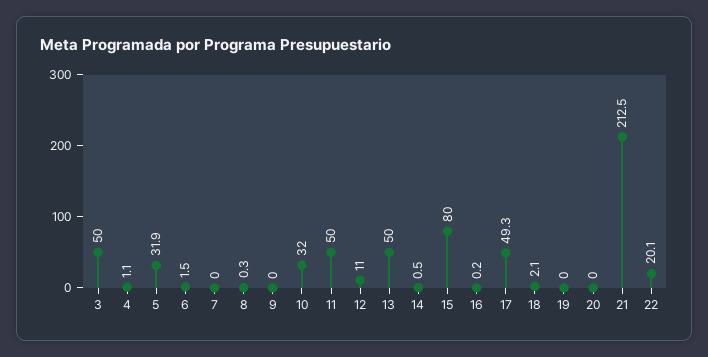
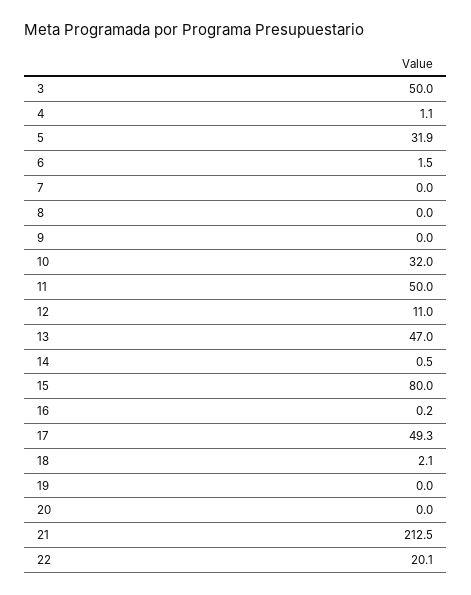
8: 0.3 -> 0
13: 50 -> 47

